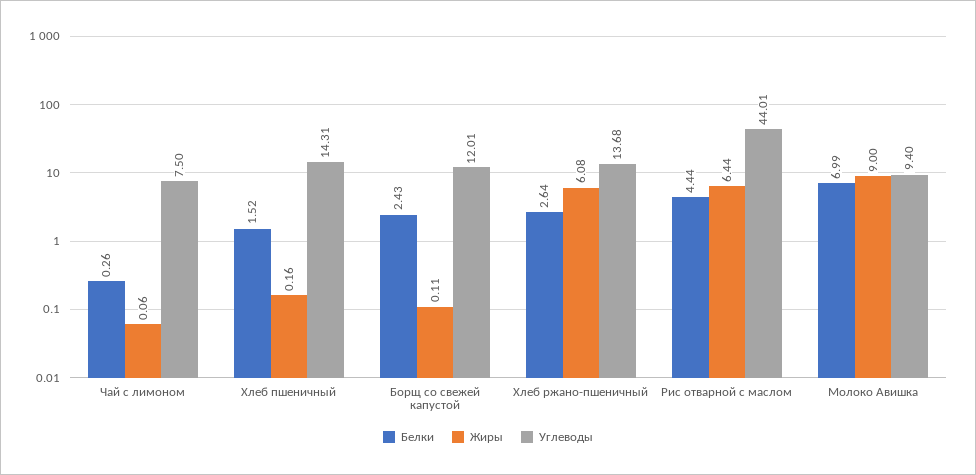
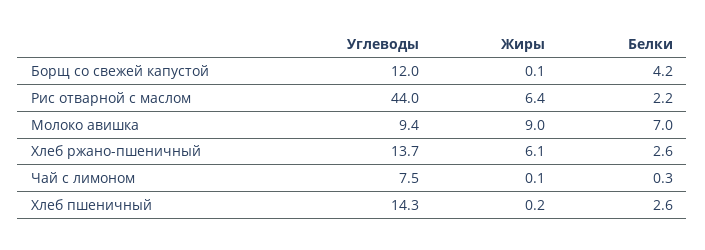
Белки, Хлеб пшеничный: 1.52 -> 2.6
Белки, Борщ со свежей капустой: 2.43 -> 4.2
Белки, Рис отварной с маслом: 4.44 -> 2.2

